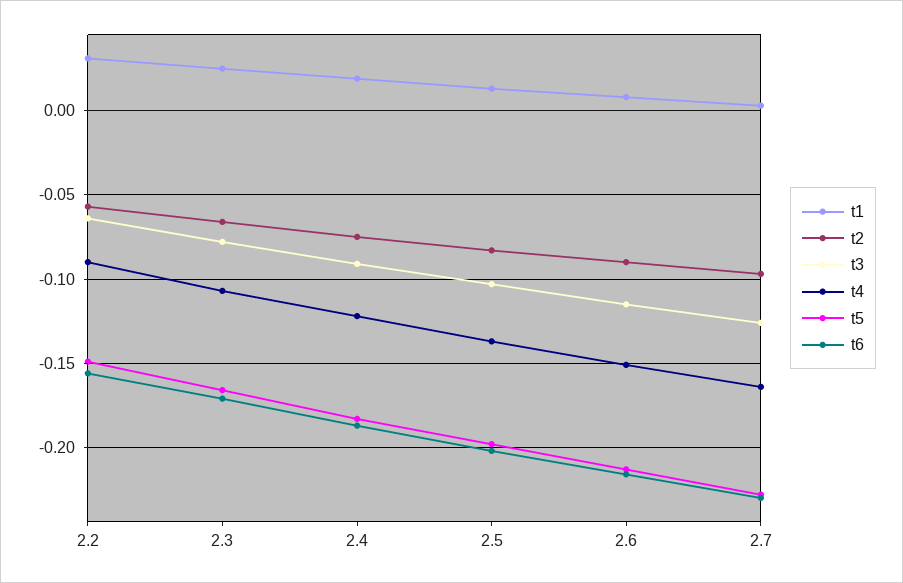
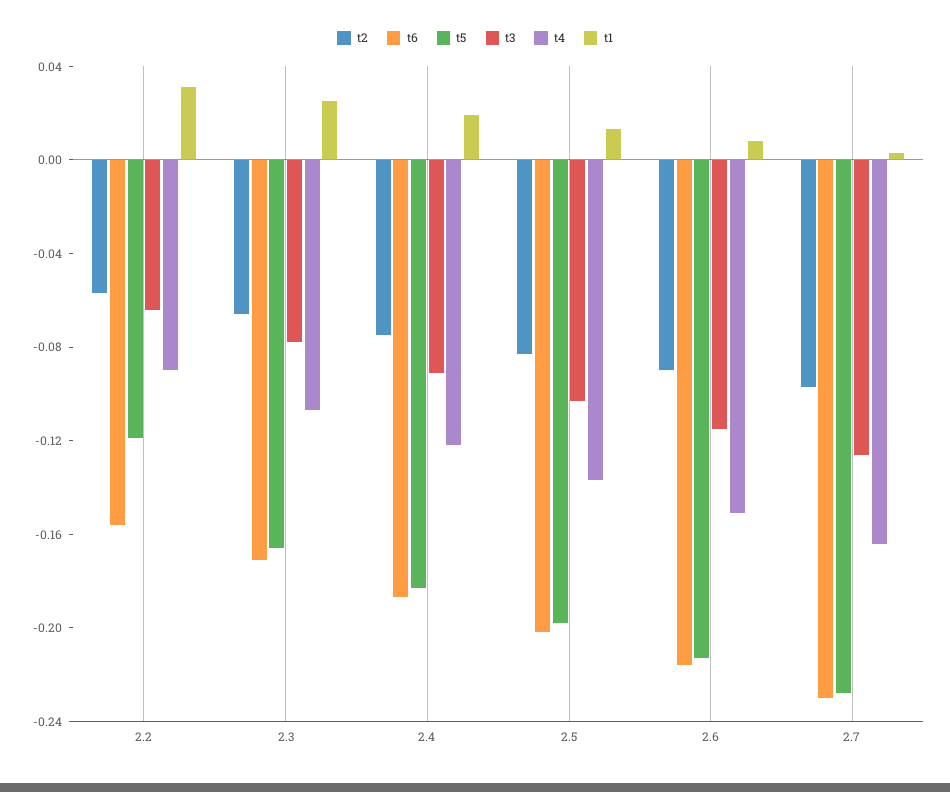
t5, 2.2: -0.15 -> -0.12

